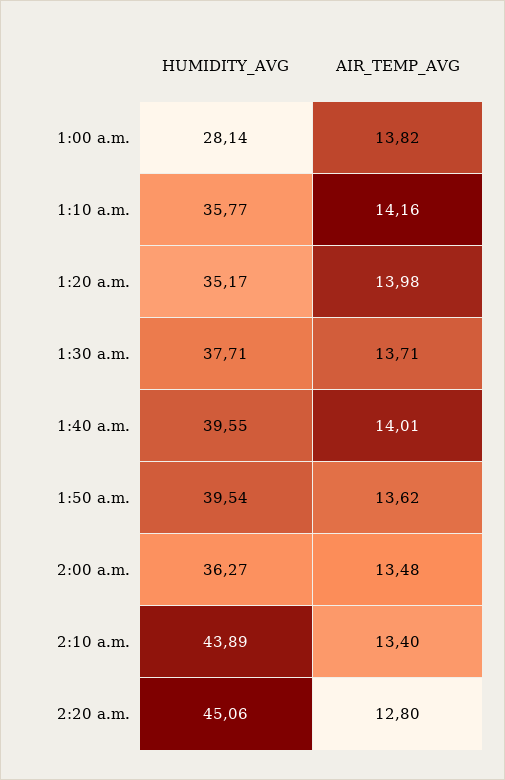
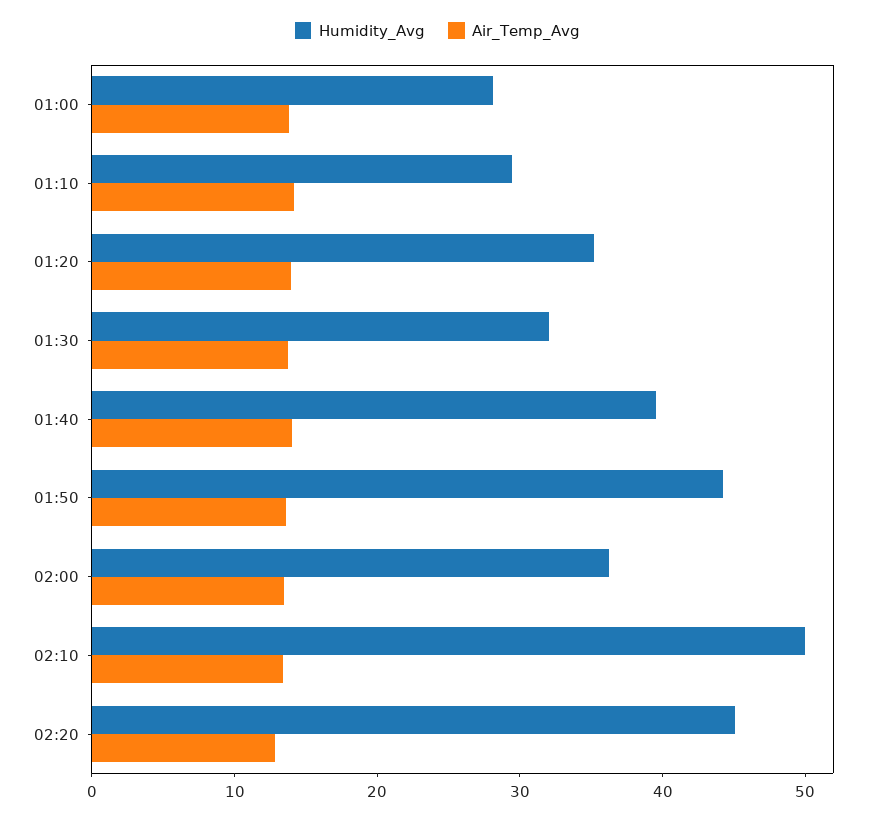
HUMIDITY_AVG, 1:10 a.m.: 35.77 -> 30
HUMIDITY_AVG, 1:30 a.m.: 37.71 -> 32
HUMIDITY_AVG, 1:50 a.m.: 39.54 -> 44
HUMIDITY_AVG, 2:10 a.m.: 43.89 -> 50

